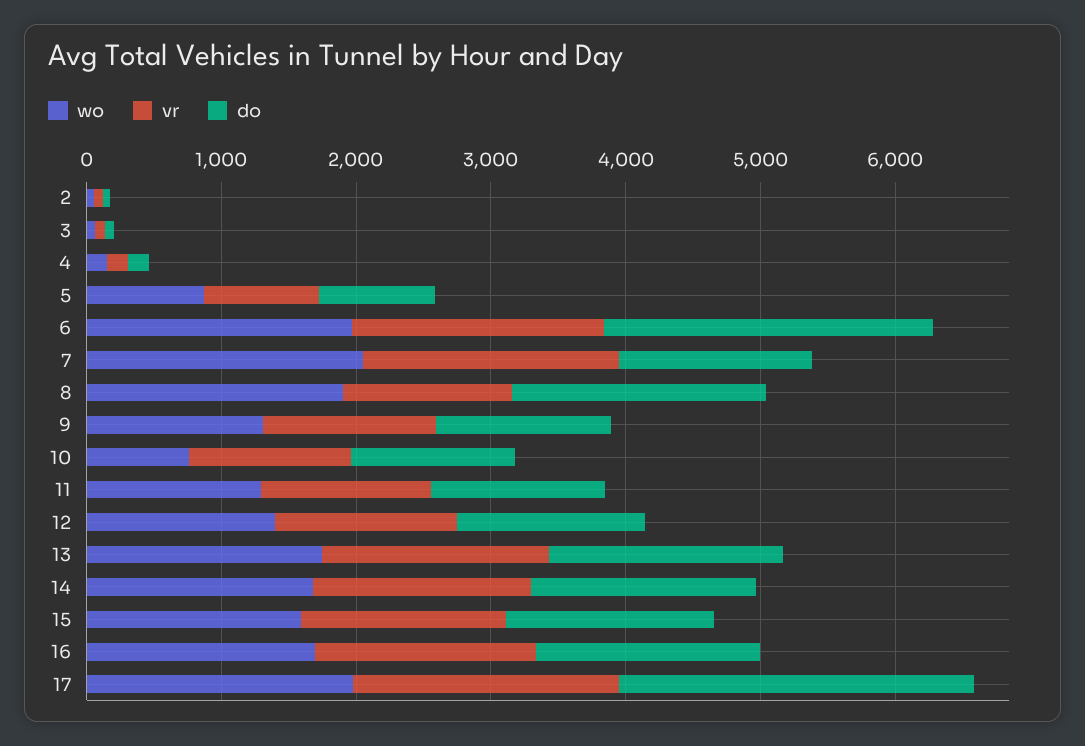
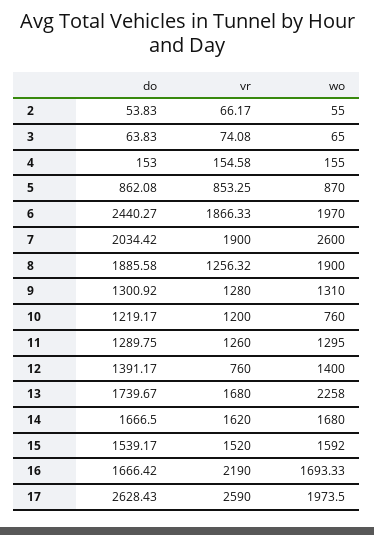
wo, 7: 2000 -> 2600
do, 7: 1400 -> 2034.42
vr, 12: 1400 -> 760
wo, 13: 1800 -> 2258
vr, 16: 1600 -> 2190
vr, 17: 2000 -> 2590

